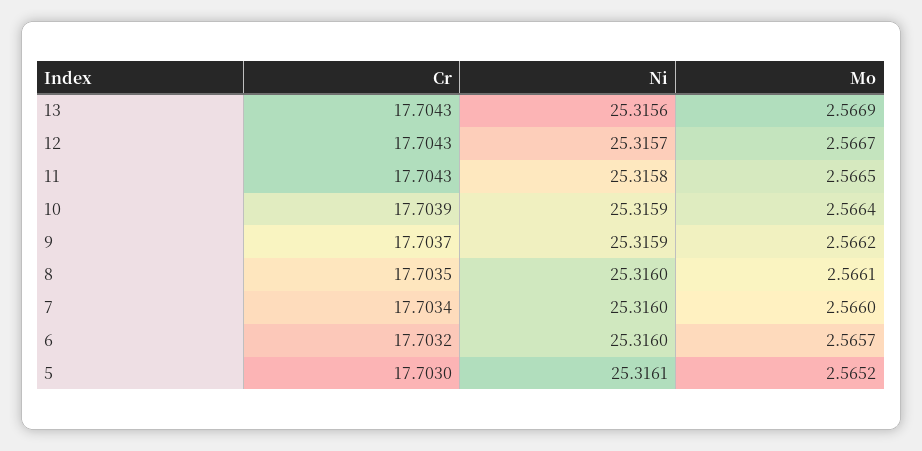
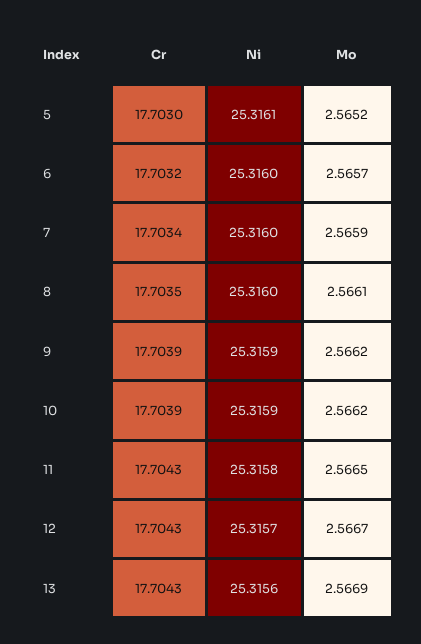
Mo, 10: 2.5664 -> 2.5662
Cr, 9: 17.7037 -> 17.7039
Mo, 7: 2.566 -> 2.5659

